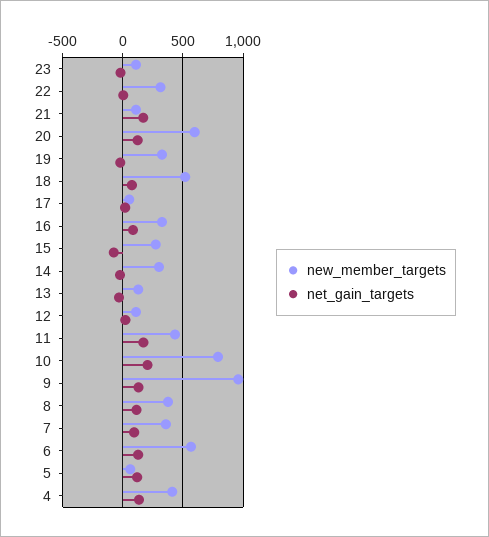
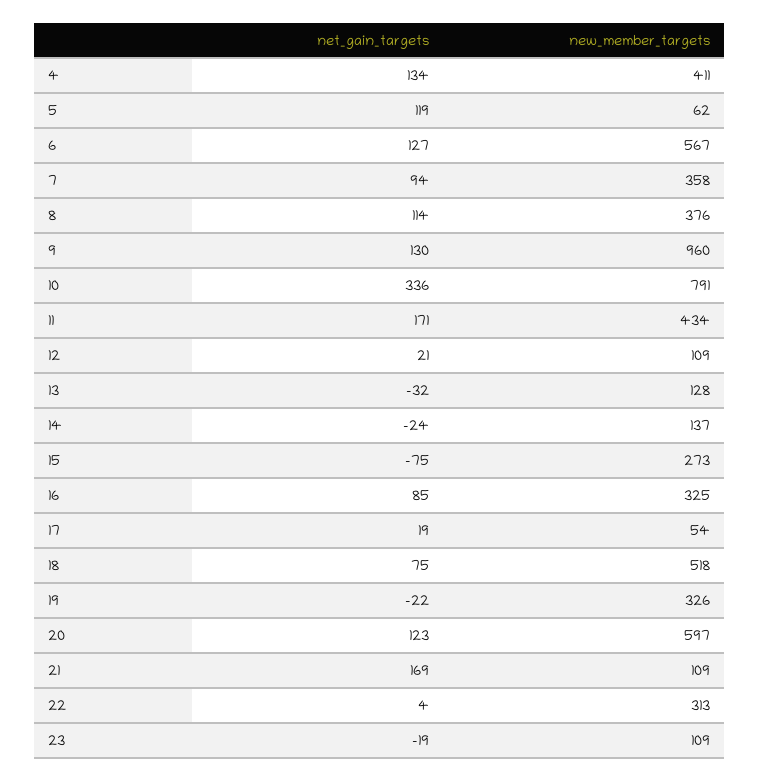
new_member_targets, 14: 300 -> 137
net_gain_targets, 10: 200 -> 336

